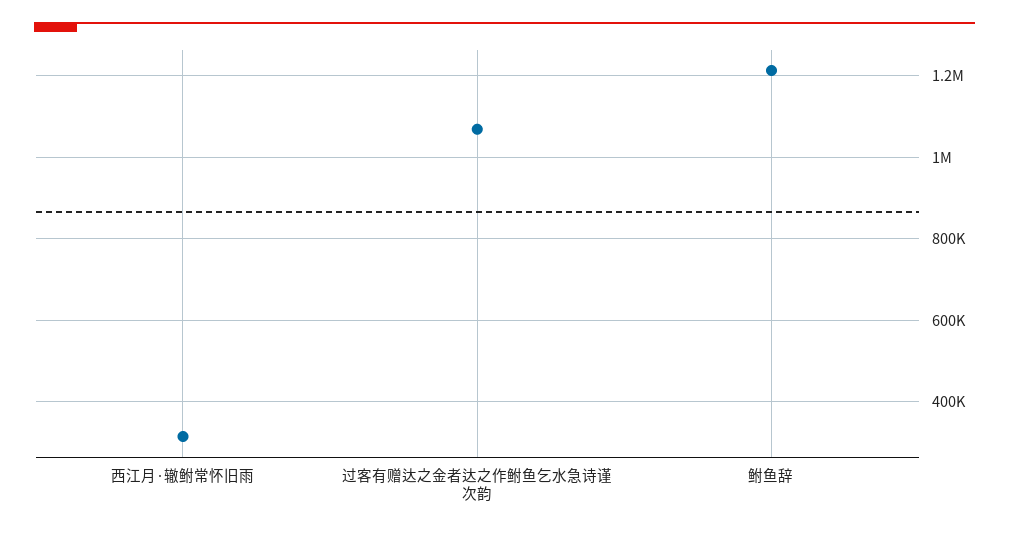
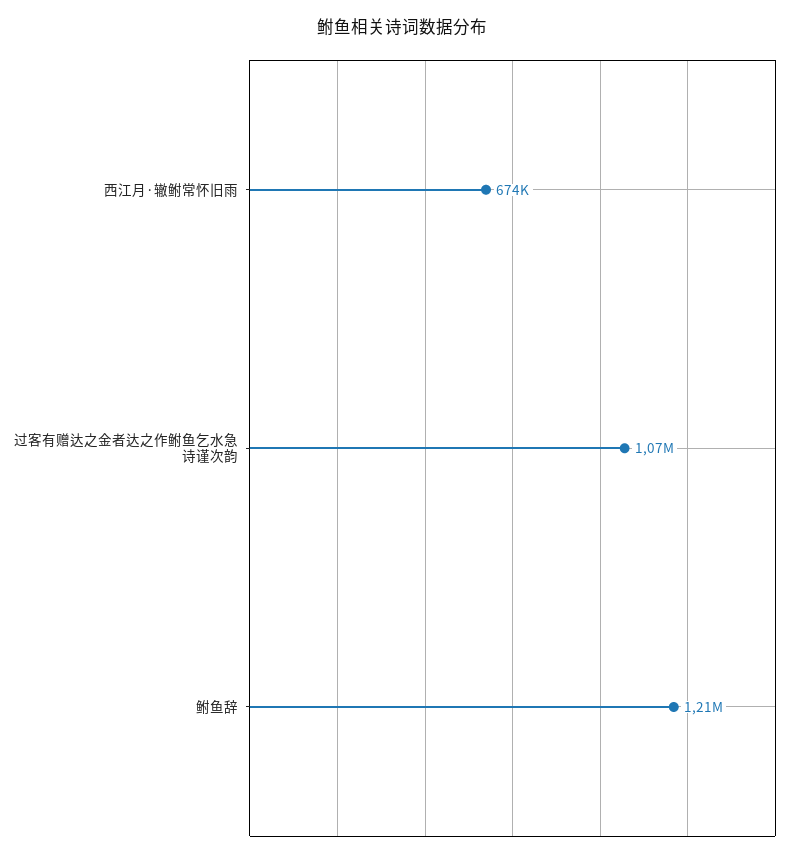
西江月·辙鲋常怀旧雨: 320000 -> 674000

